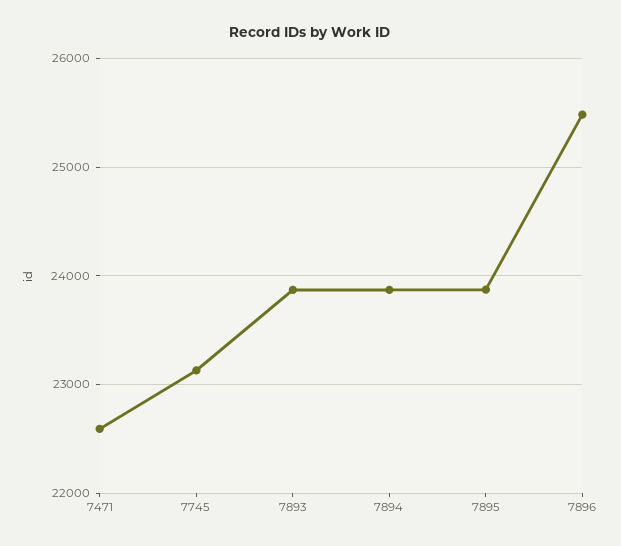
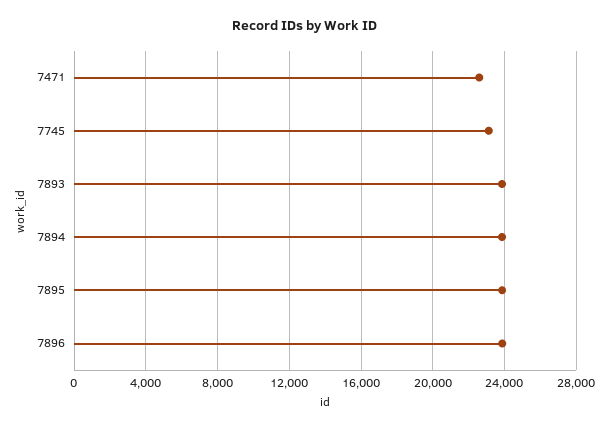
7896: 25500 -> 24000

